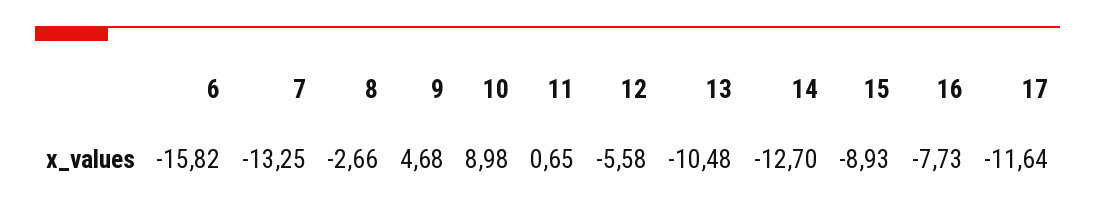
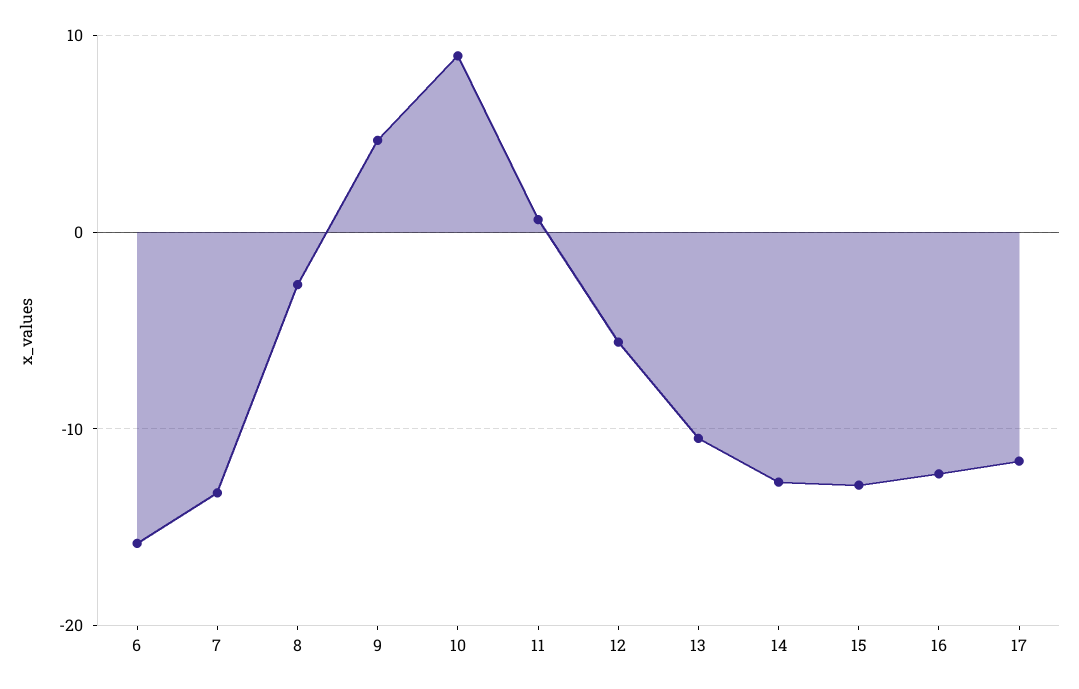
15: -8.93 -> -13
16: -7.73 -> -12

